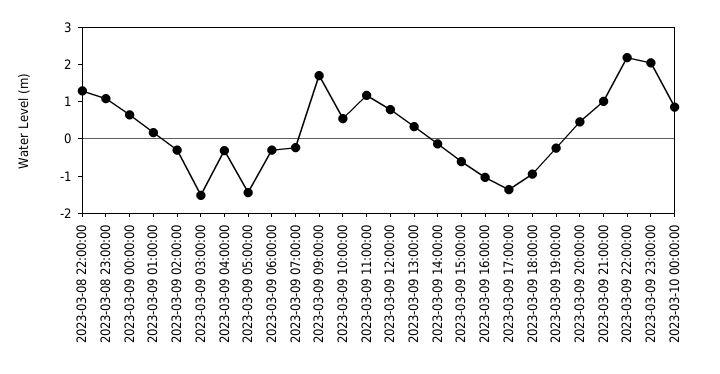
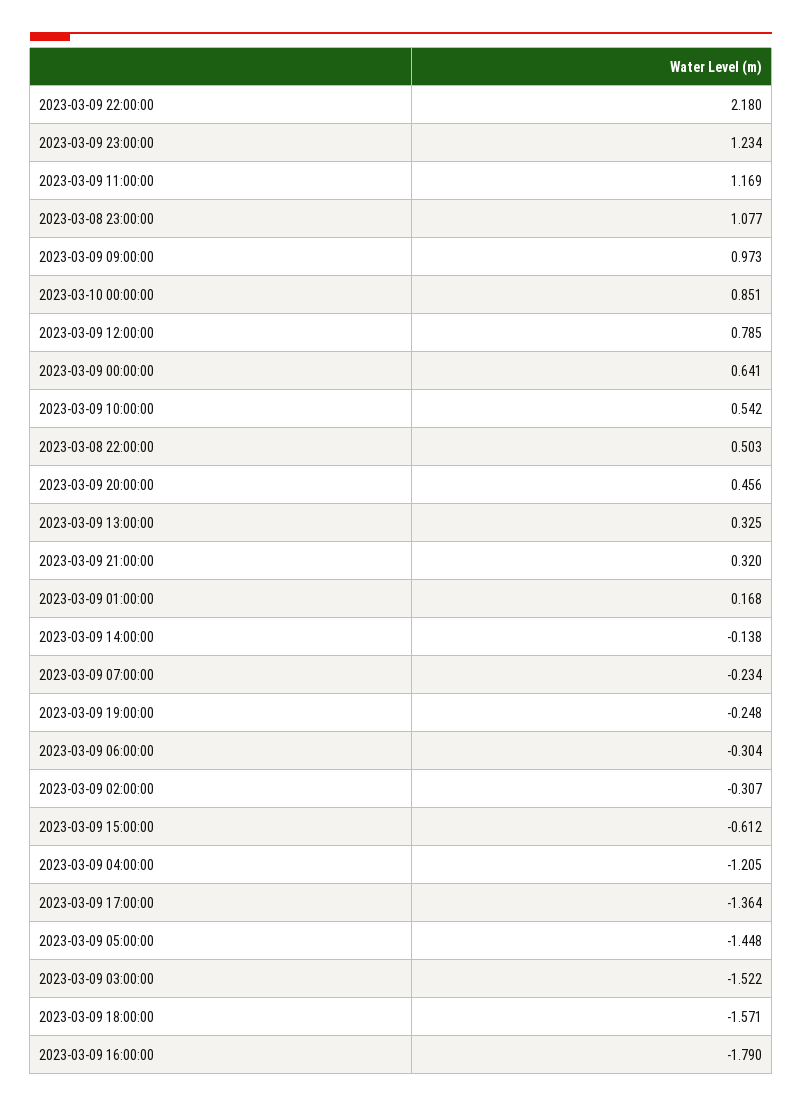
2023-03-08 22:00:00: 1.25 -> 0.503
2023-03-09 04:00:00: -0.25 -> -1.205
2023-03-09 09:00:00: 1.75 -> 0.973
2023-03-09 16:00:00: -1 -> -1.79
2023-03-09 18:00:00: -1 -> -1.571
2023-03-09 21:00:00: 1 -> 0.32
2023-03-09 23:00:00: 2 -> 1.234

